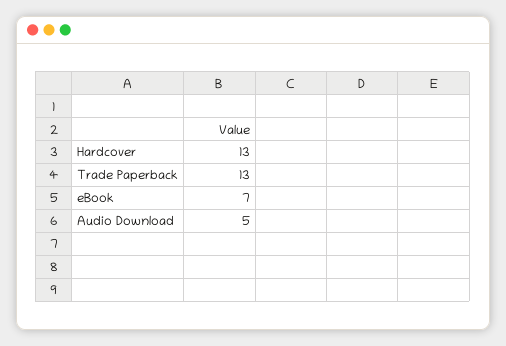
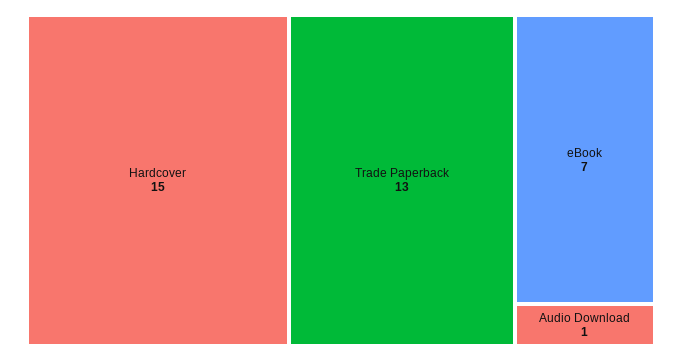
Hardcover: 13 -> 15
Audio Download: 5 -> 1

